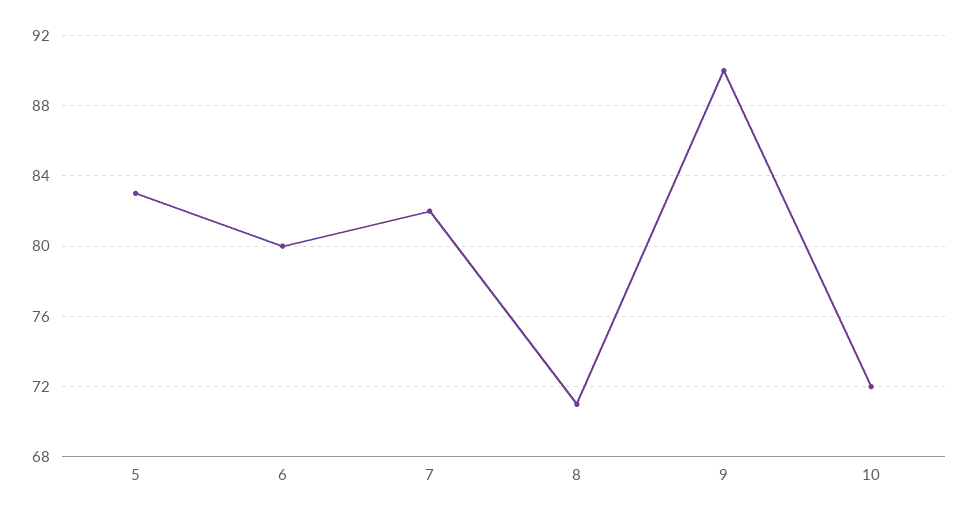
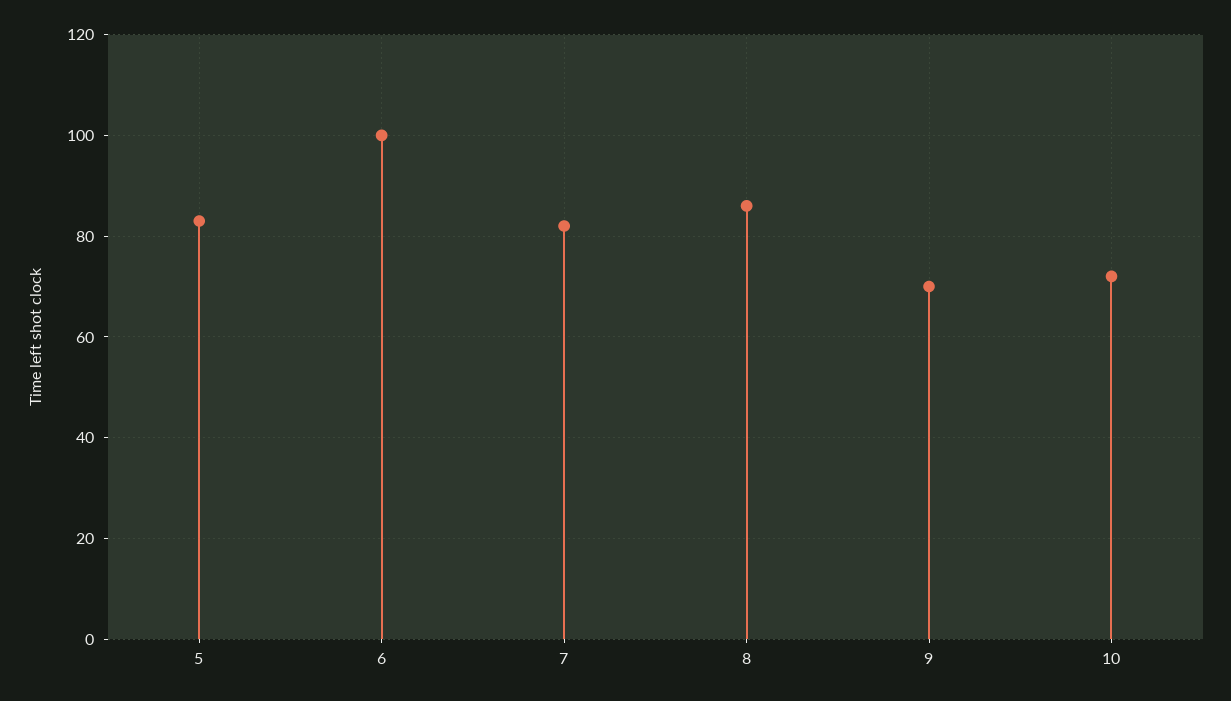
6: 80 -> 100
8: 71 -> 85
9: 90 -> 70

